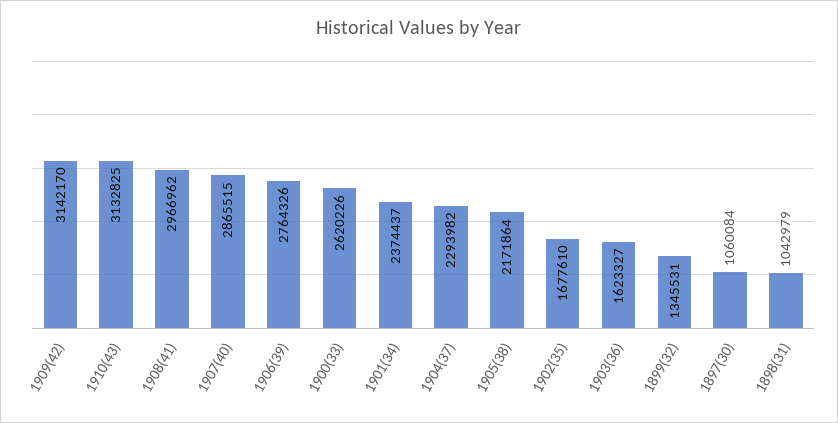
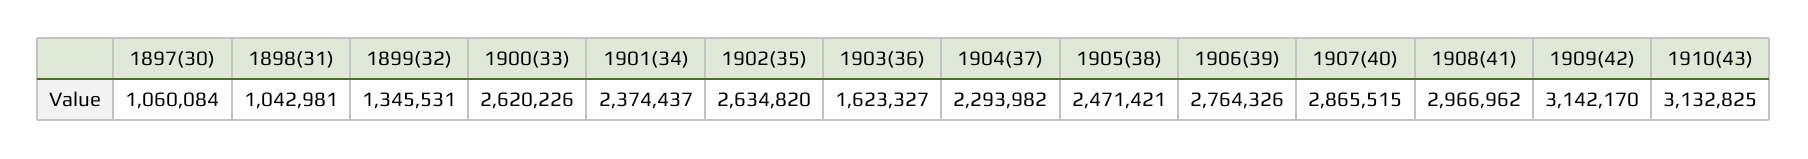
1905(38): 2171864 -> 2471421
1902(35): 1677610 -> 2634820
1898(31): 1042979 -> 1042981

